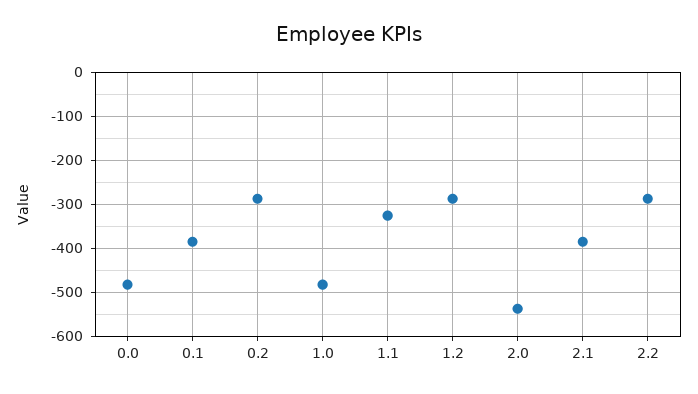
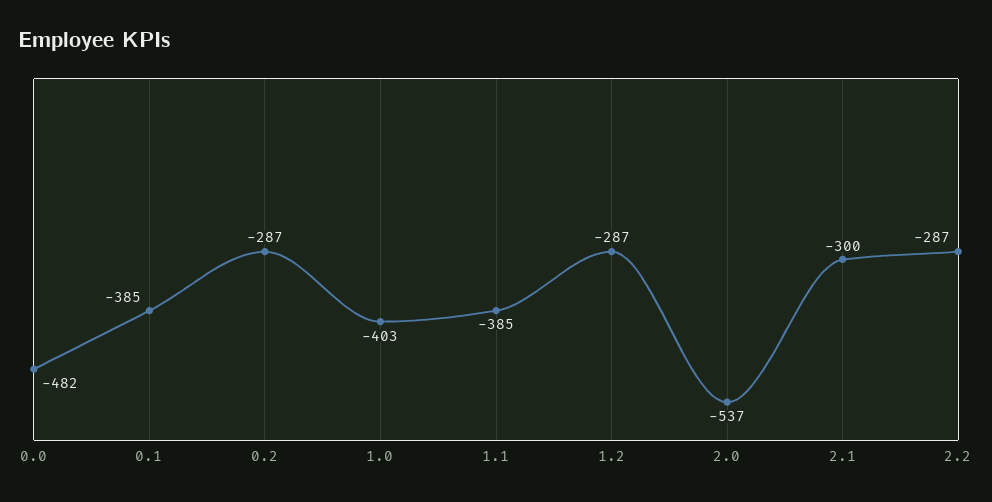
1.0: -480 -> -403
1.1: -320 -> -385
2.1: -380 -> -300

